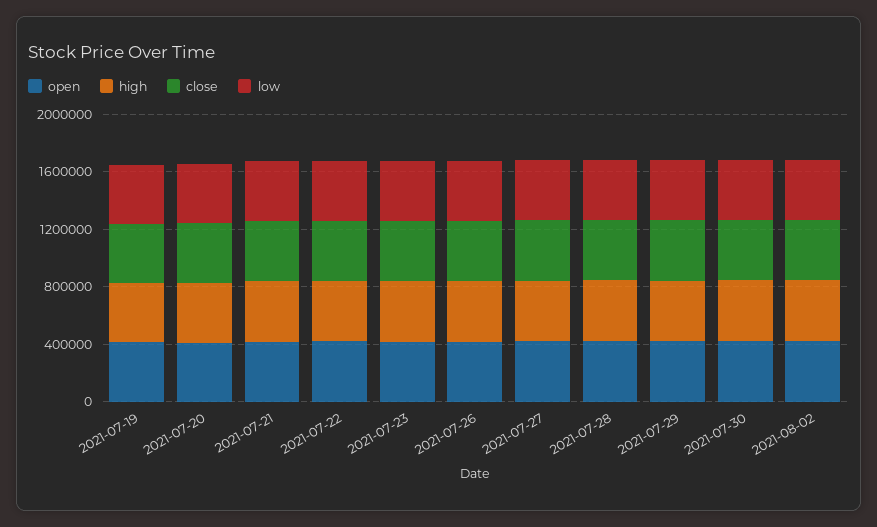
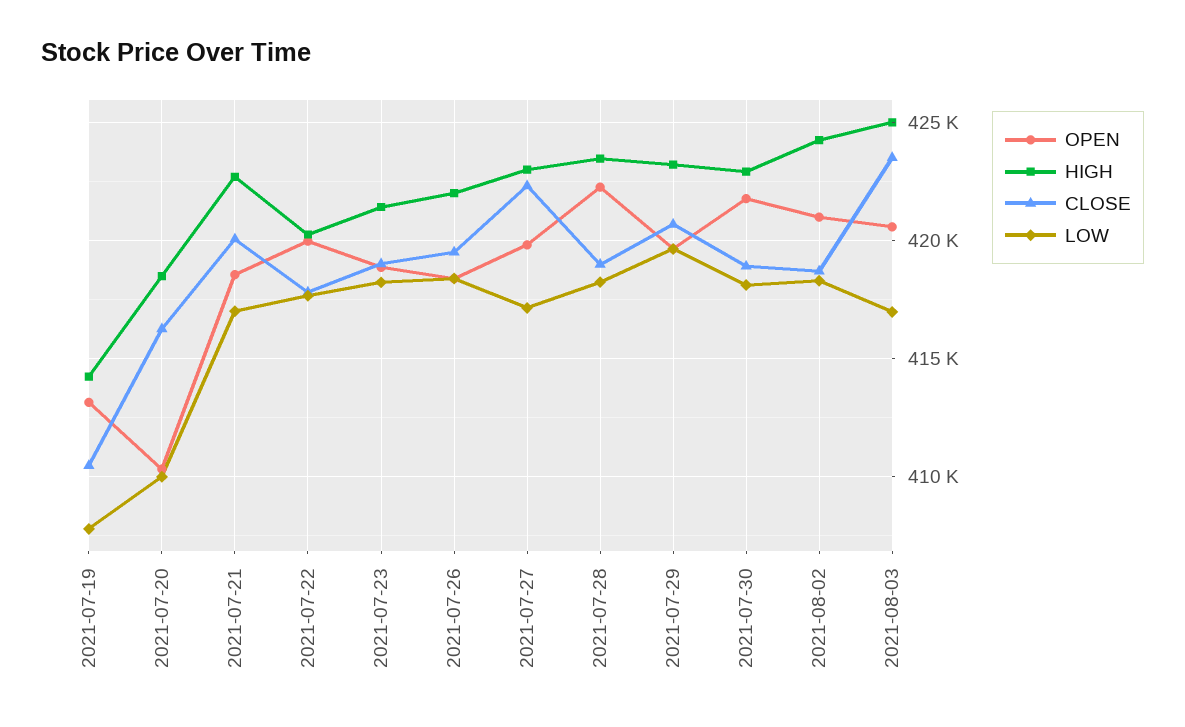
open, 2021-08-03: none -> 420500
high, 2021-08-03: none -> 425000
close, 2021-08-03: none -> 423500
low, 2021-08-03: none -> 417000

